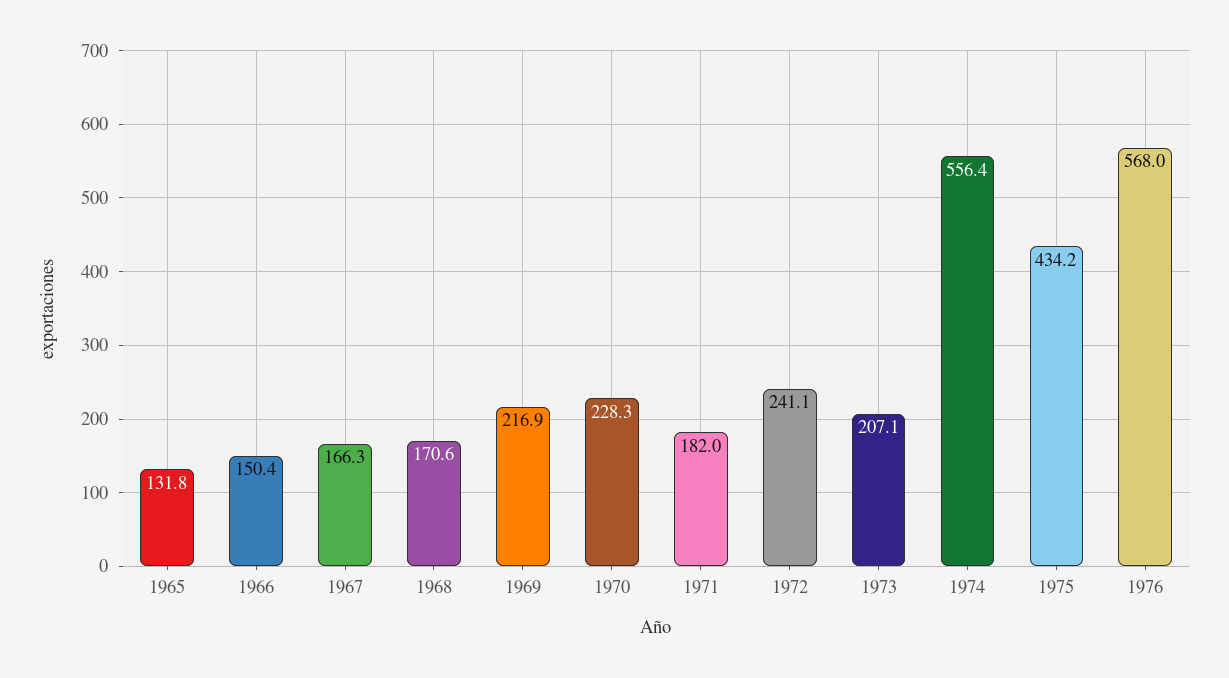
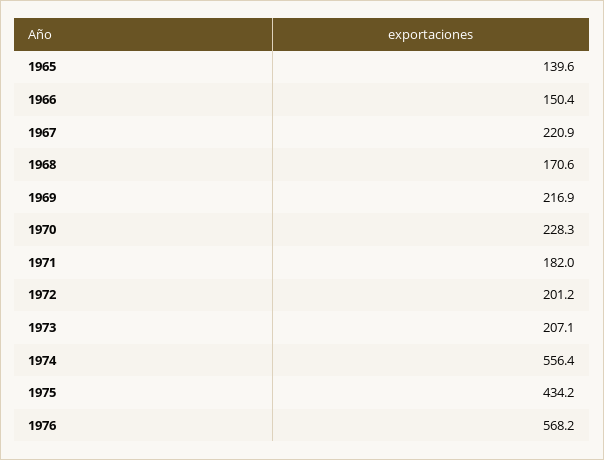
1965: 131.8 -> 139.6
1967: 166.3 -> 220.9
1972: 241.1 -> 201.2
1976: 568 -> 568.2

